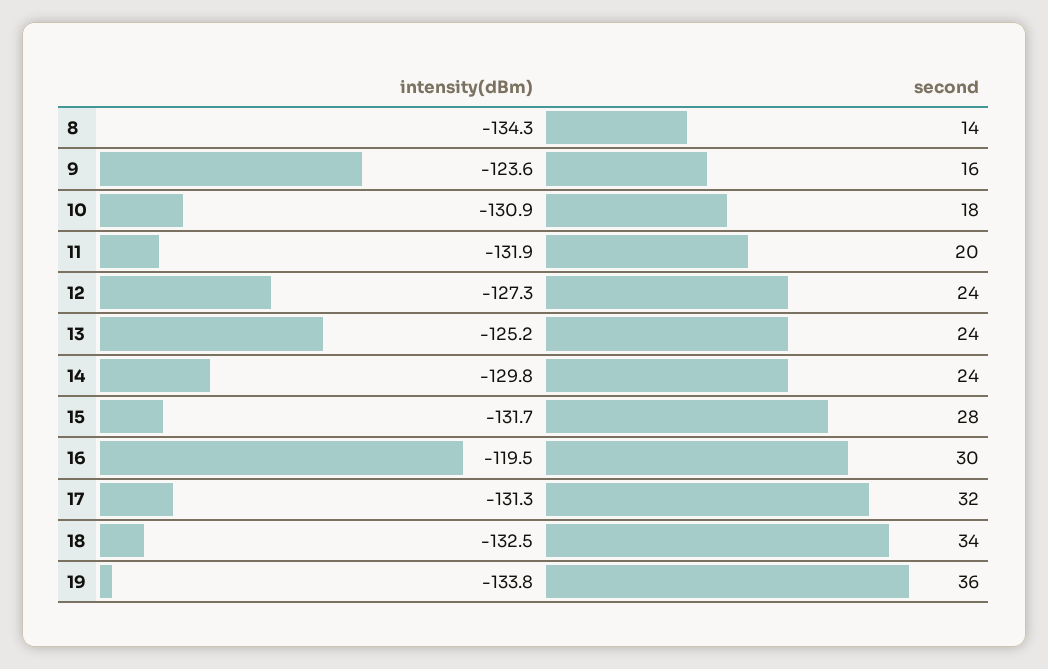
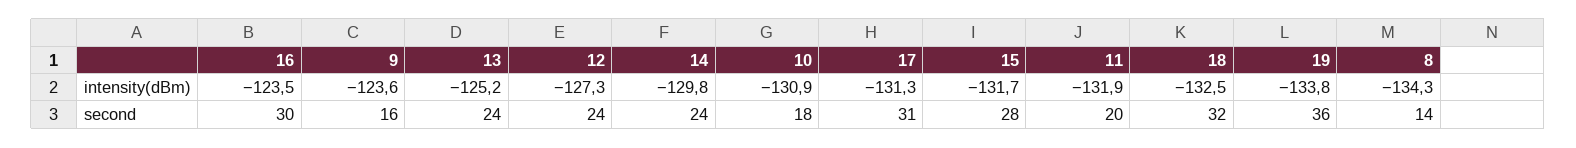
intensity(dBm), 16: -119.5 -> -123.5
second, 17: 32 -> 31
second, 18: 34 -> 32

